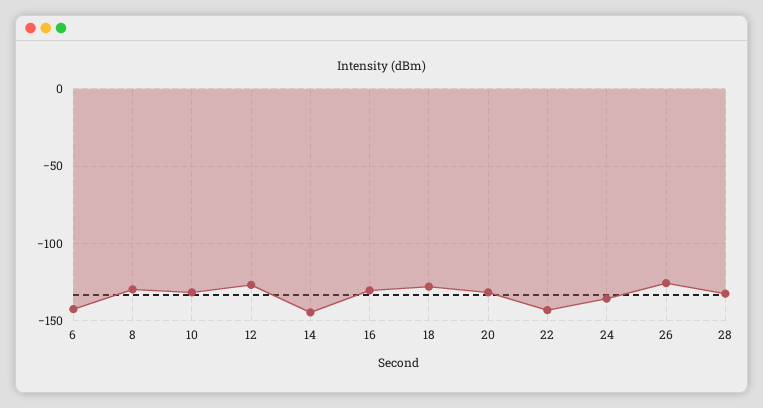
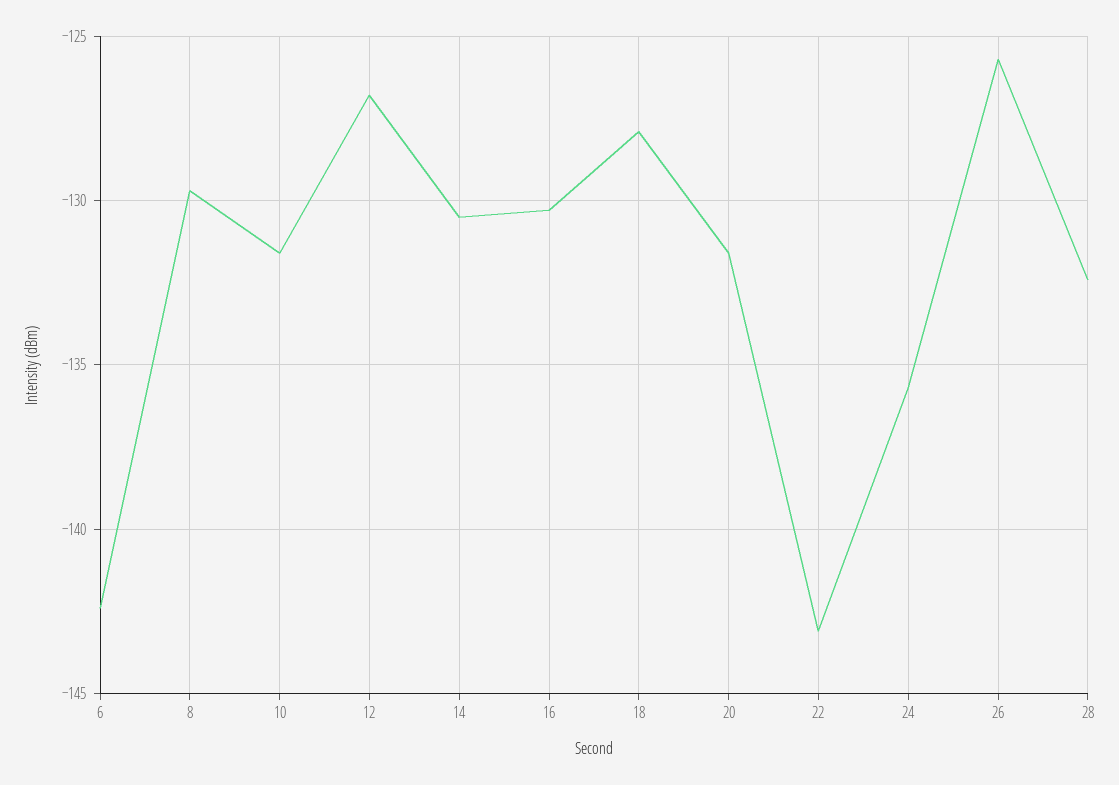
14: -145 -> -130.5

